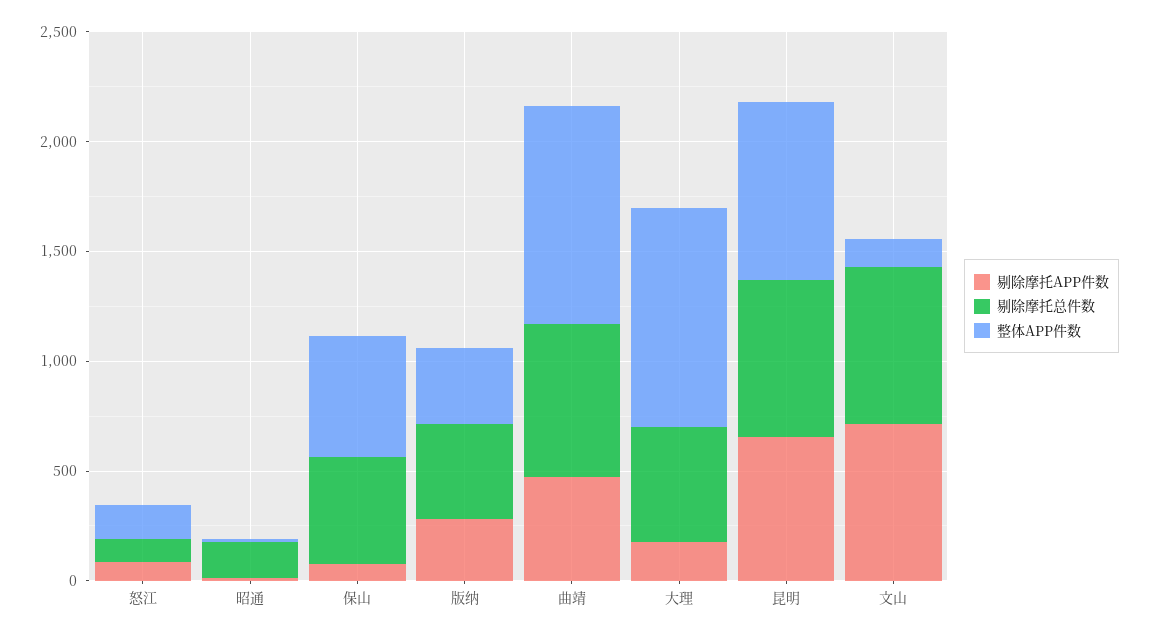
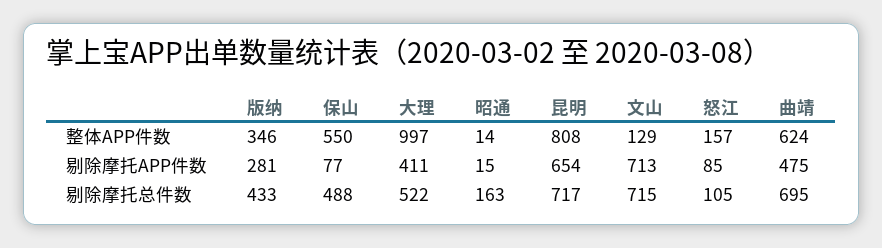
整体APP件数, 曲靖: 1000 -> 624
剔除摩托APP件数, 大理: 200 -> 411

